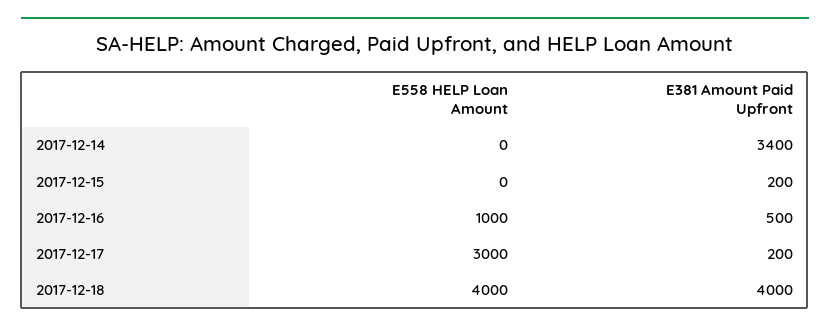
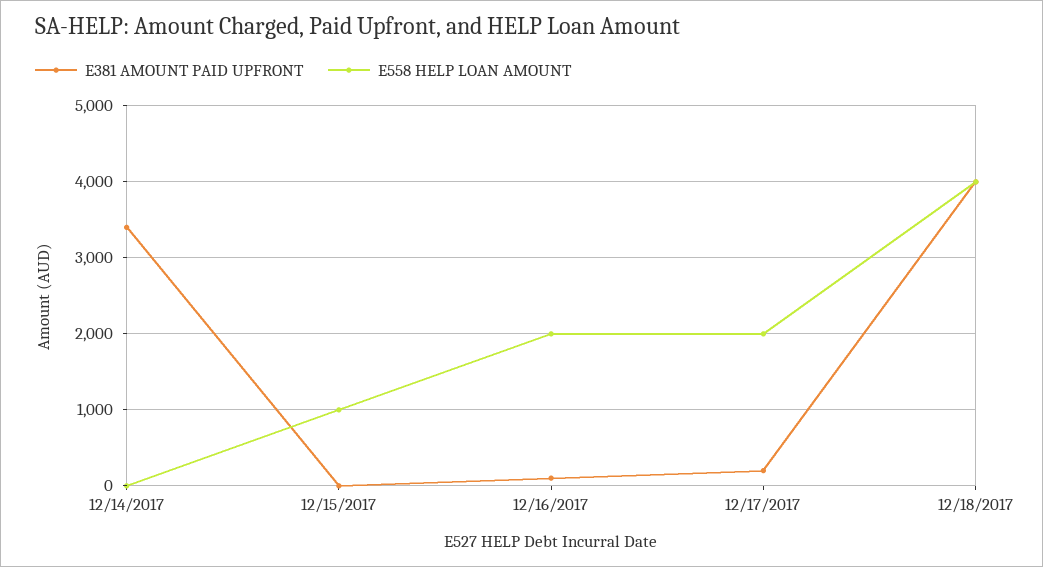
E558 HELP Loan Amount, 2017-12-15: 0 -> 1000
E381 Amount Paid Upfront, 2017-12-15: 200 -> 0
E558 HELP Loan Amount, 2017-12-16: 1000 -> 2000
E381 Amount Paid Upfront, 2017-12-16: 500 -> 100
E558 HELP Loan Amount, 2017-12-17: 3000 -> 2000

